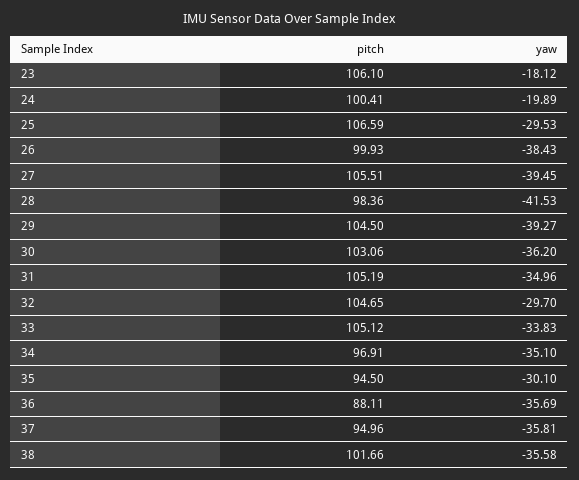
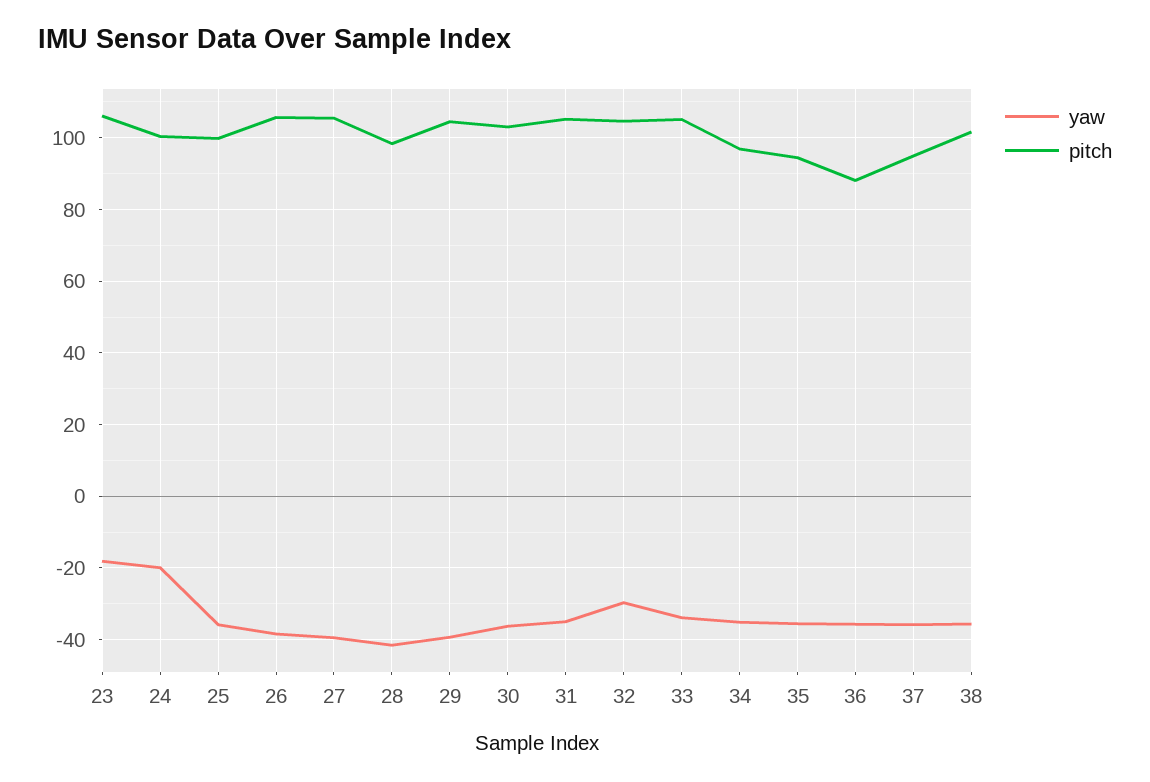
pitch, 25: 106.59 -> 100
yaw, 25: -29.53 -> -36
pitch, 26: 99.93 -> 106
yaw, 35: -30.1 -> -36

